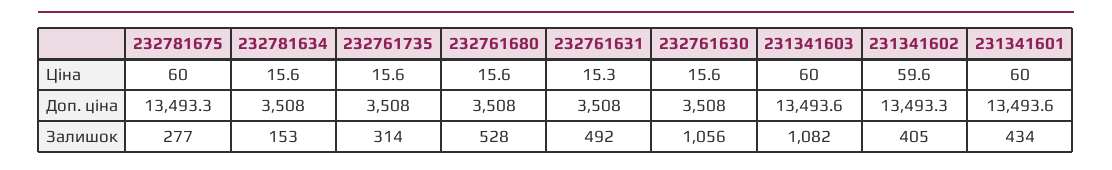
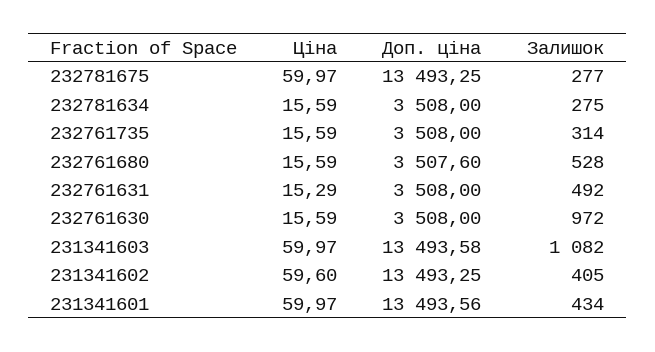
232761680, Доп. ціна: 3508 -> 3507.6
232781634, Залишок: 153 -> 275
232761630, Залишок: 1056 -> 972

